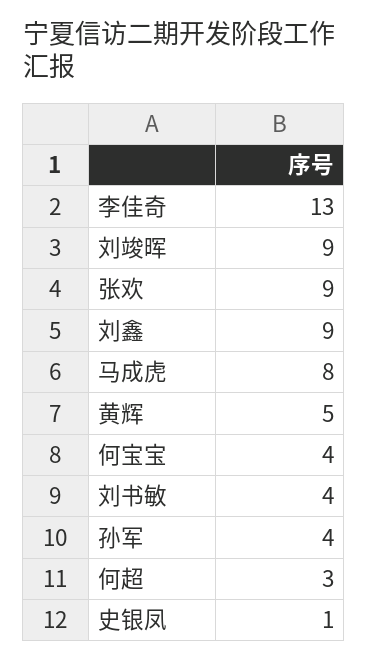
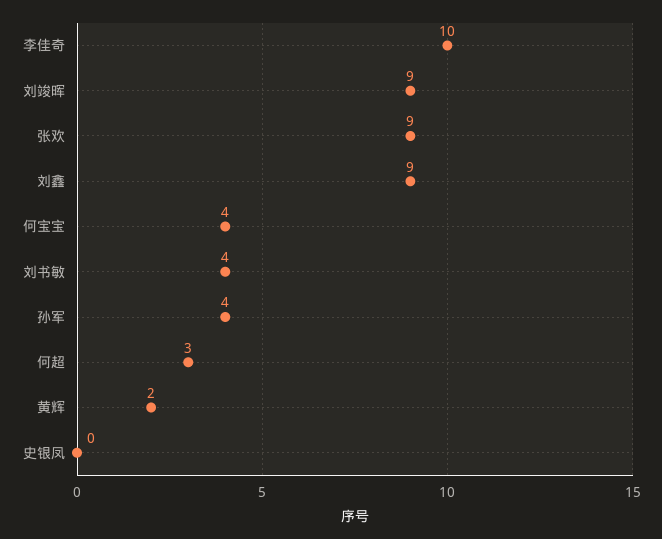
李佳奇: 13 -> 10
马成虎: 8 -> none
黄辉: 5 -> 2
史银凤: 1 -> 0

